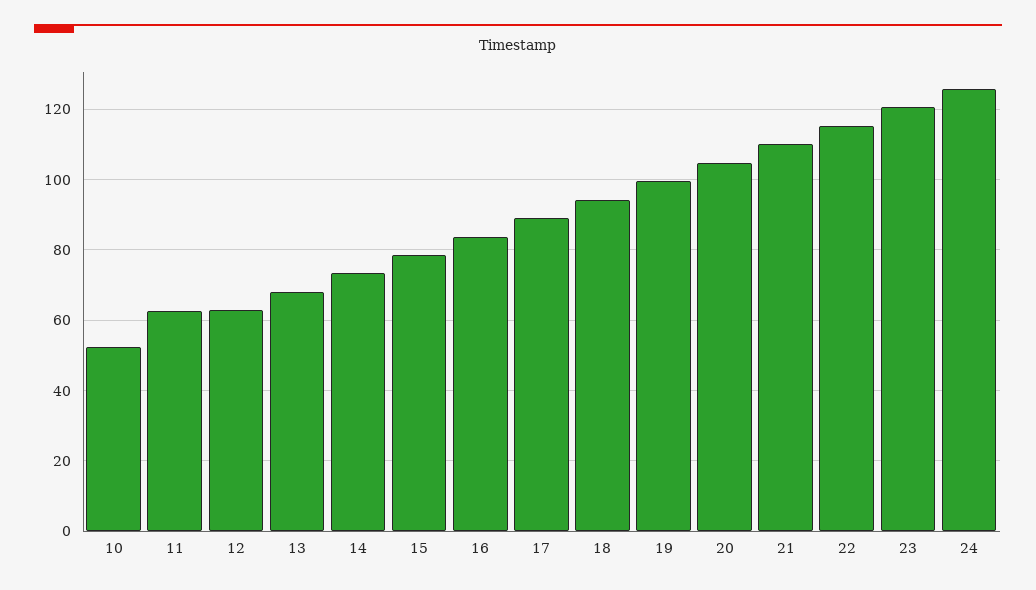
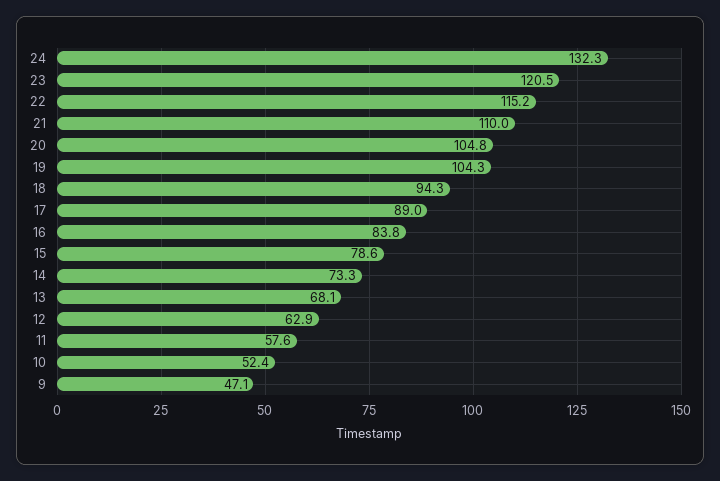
11: 62 -> 57.6
19: 100 -> 104.3
24: 126 -> 132.3
9: none -> 47.1

